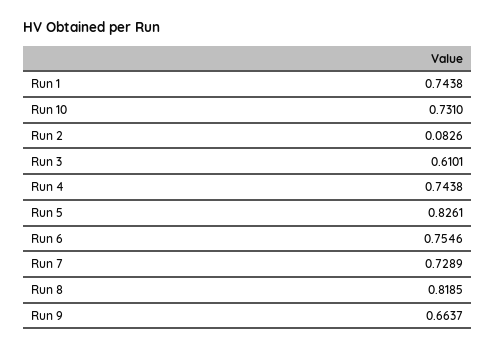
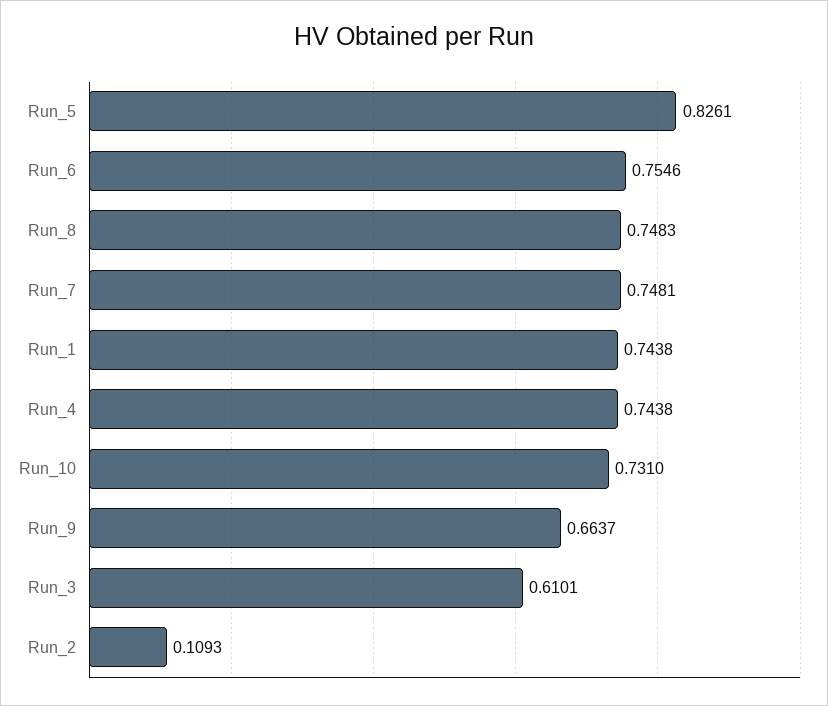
Run 2: 0.0826 -> 0.1093
Run 7: 0.7289 -> 0.7481
Run 8: 0.8185 -> 0.7483

